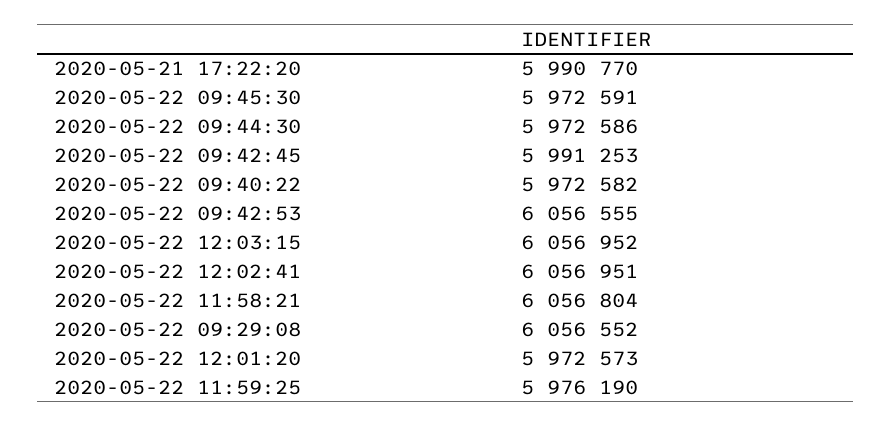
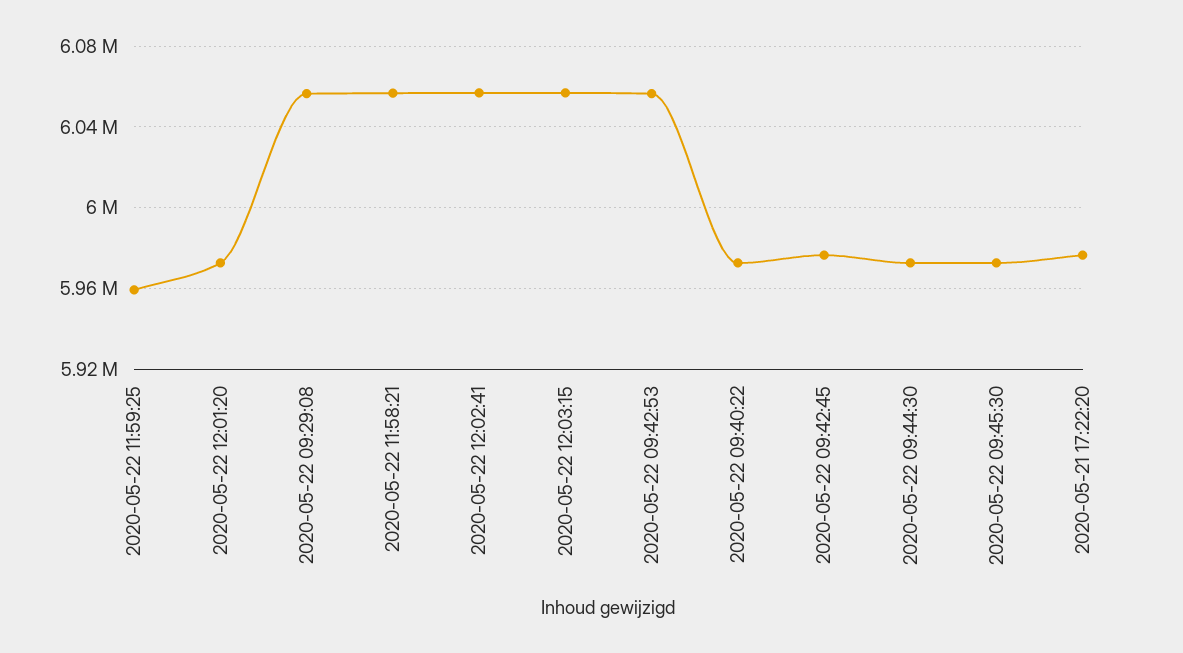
2020-05-21 17:22:20: 5990770 -> 5975000
2020-05-22 09:42:45: 5991253 -> 5975000
2020-05-22 11:59:25: 5976190 -> 5960000

